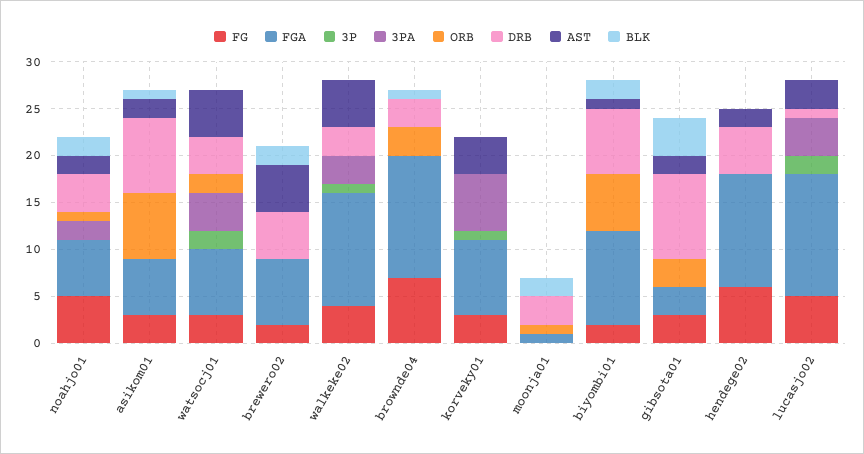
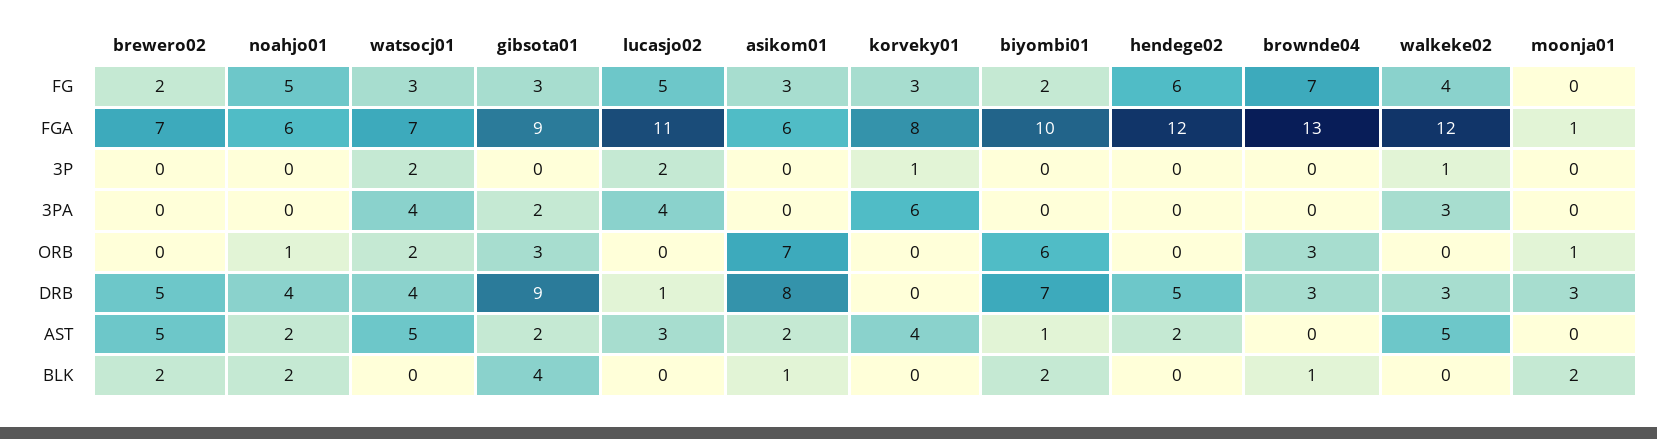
3PA, noahjo01: 2 -> 0
FGA, gibsota01: 3 -> 9
3PA, gibsota01: 0 -> 2
FGA, lucasjo02: 13 -> 11

